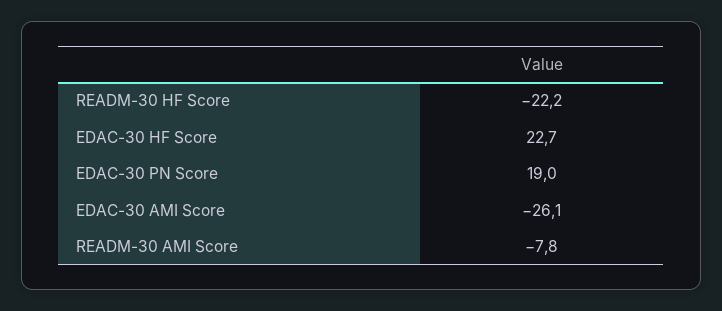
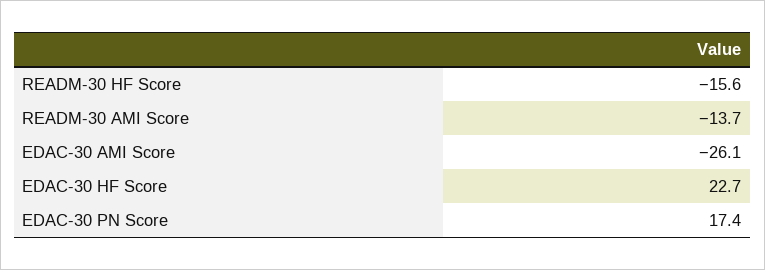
READM-30 HF Score: -22.2 -> -15.6
EDAC-30 PN Score: 19 -> 17.4
READM-30 AMI Score: -7.8 -> -13.7

